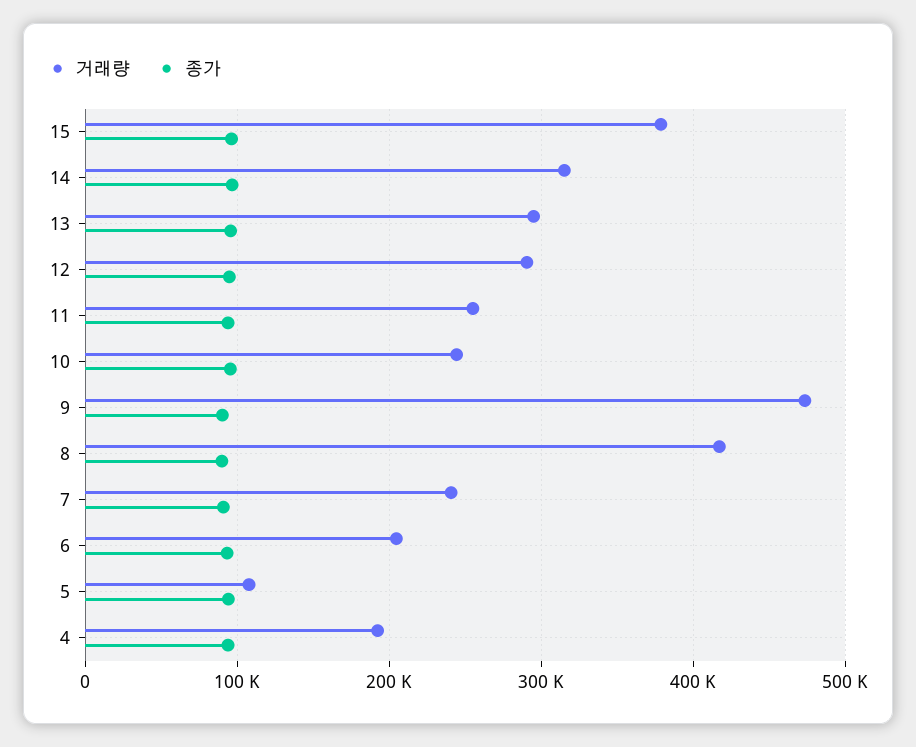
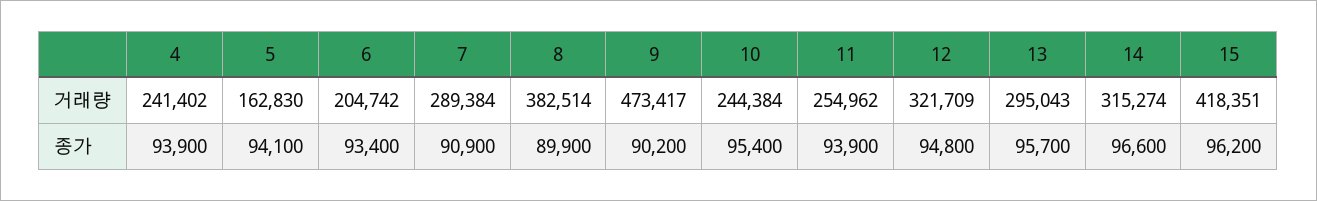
거래량, 15: 380000 -> 418351
거래량, 12: 290000 -> 321709
거래량, 8: 420000 -> 382514
거래량, 7: 240000 -> 289384
거래량, 5: 110000 -> 162830
거래량, 4: 190000 -> 241402

